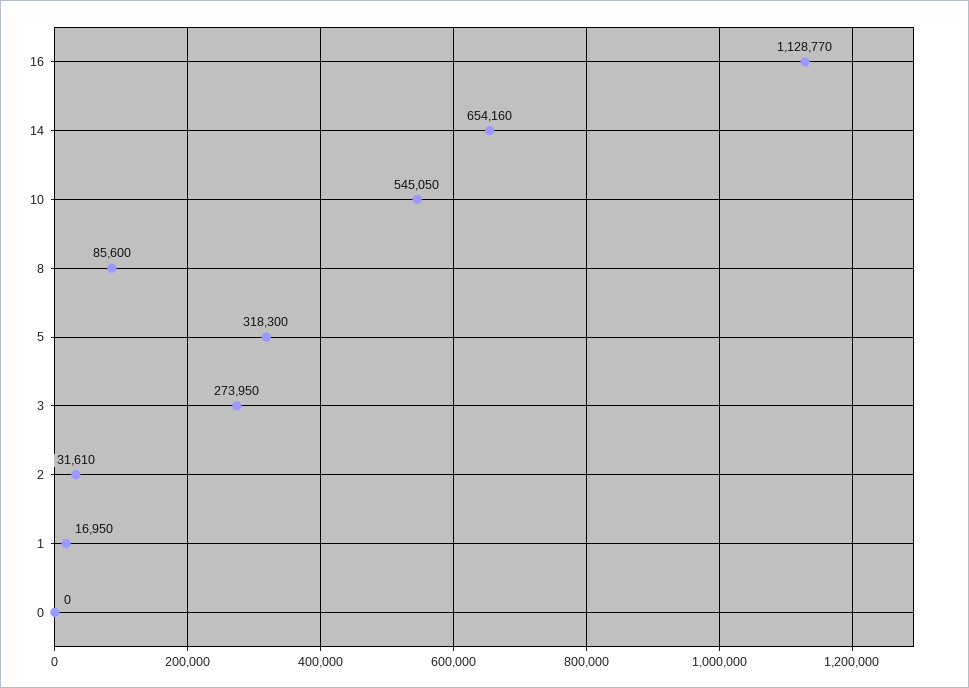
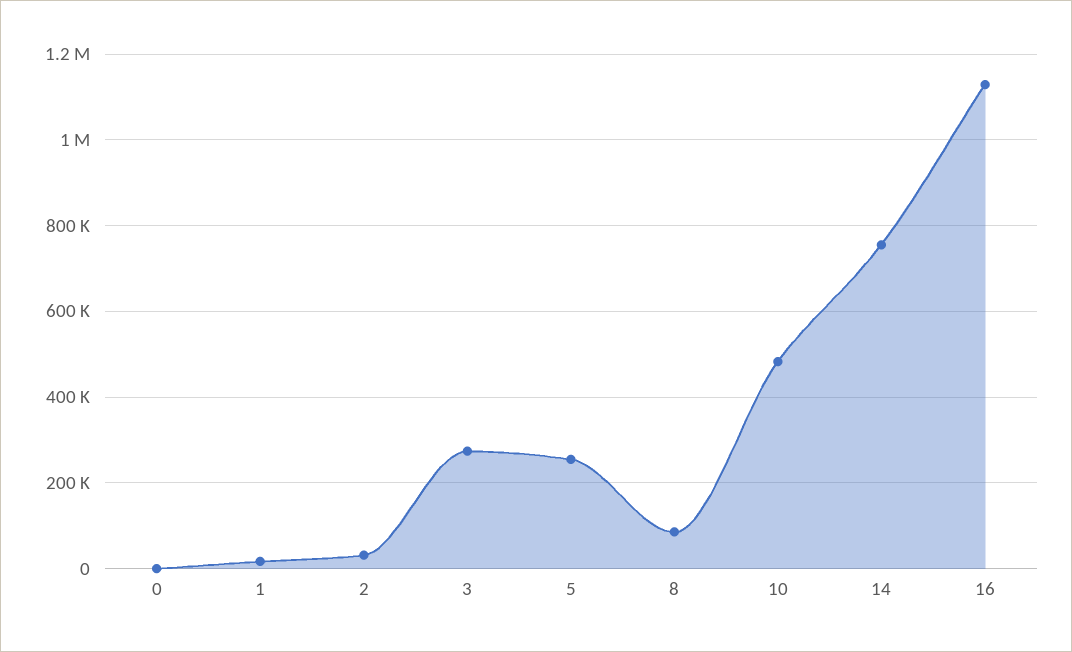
14: 654160 -> 760000
10: 545050 -> 480000
5: 318300 -> 260000

